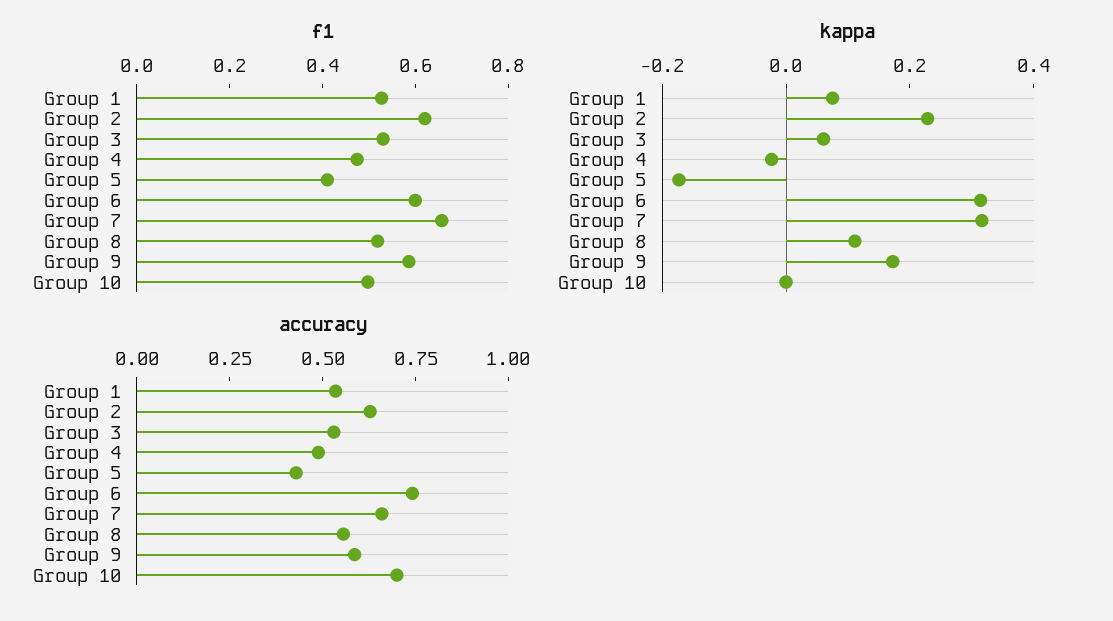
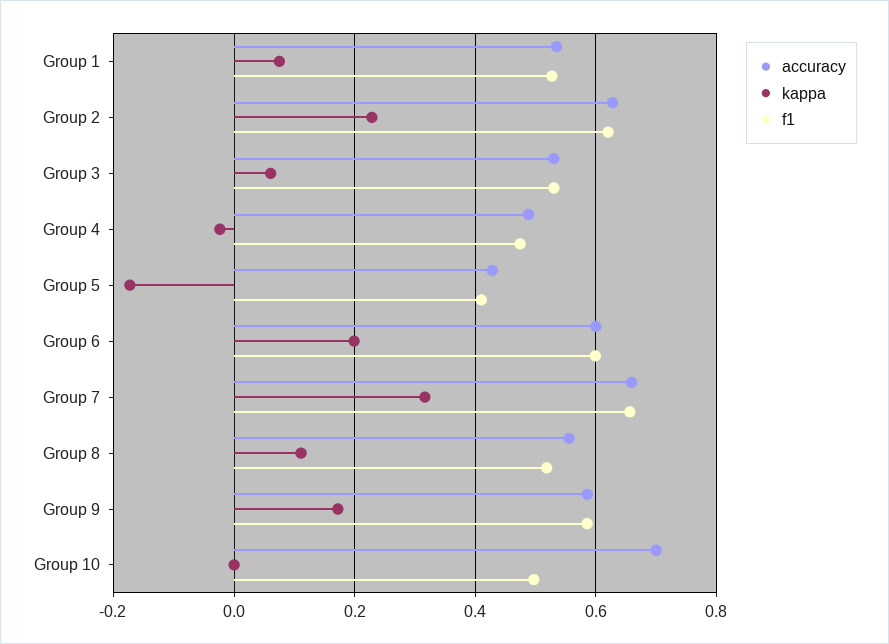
kappa, Group 6: 0.3 -> 0.2
accuracy, Group 6: 0.75 -> 0.6

